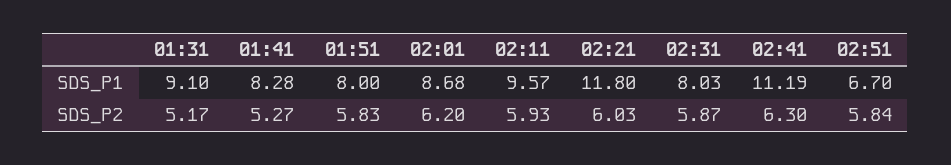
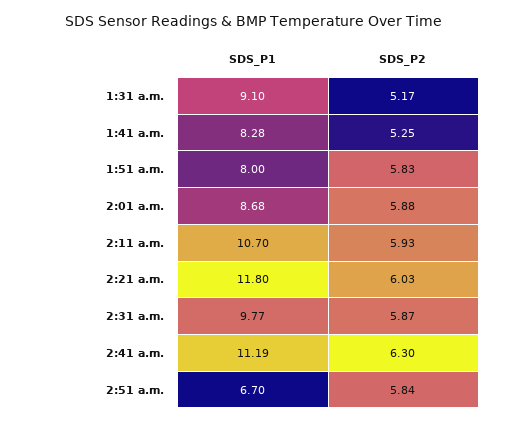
02:11, SDS_P1: 9.57 -> 10.7
02:31, SDS_P1: 8.03 -> 9.77
01:41, SDS_P2: 5.27 -> 5.25
02:01, SDS_P2: 6.2 -> 5.88

